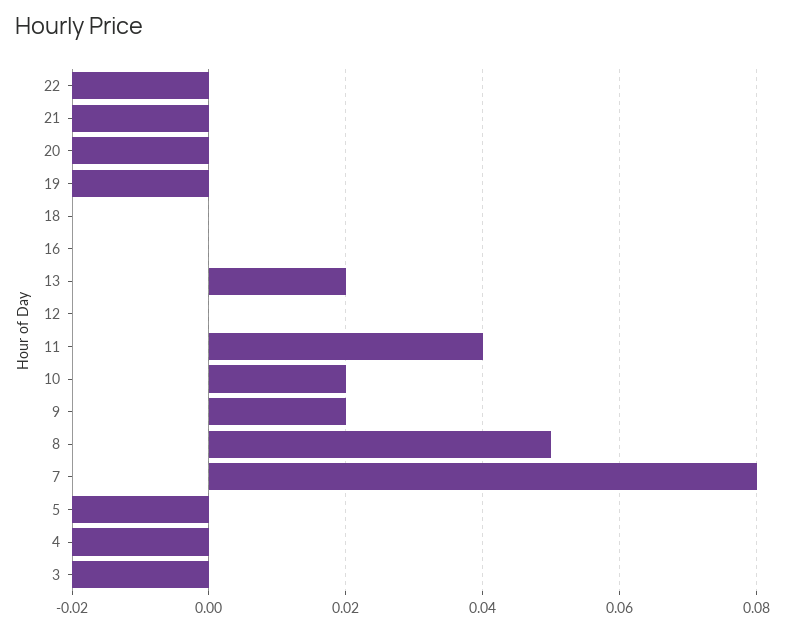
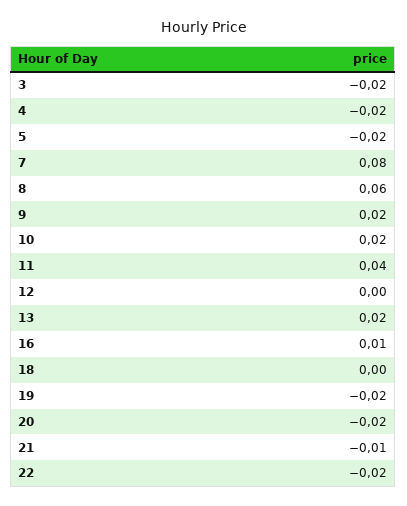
21: -0.02 -> -0.01
16: 0 -> 0.01
8: 0.05 -> 0.06

